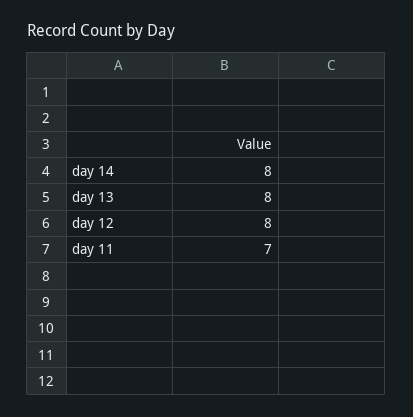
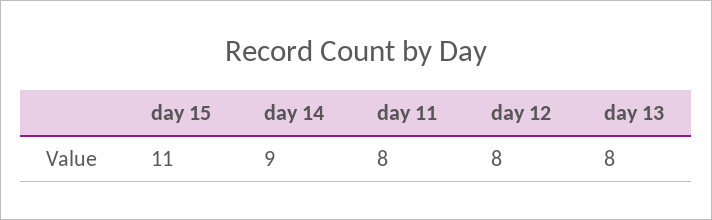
day 14: 8 -> 9
day 11: 7 -> 8
day 15: none -> 11

